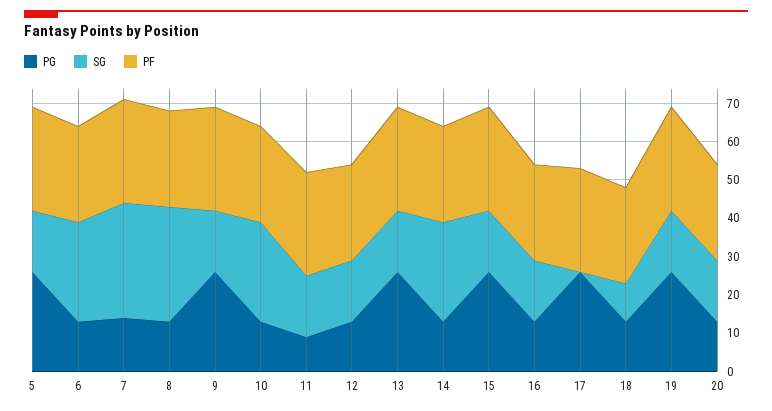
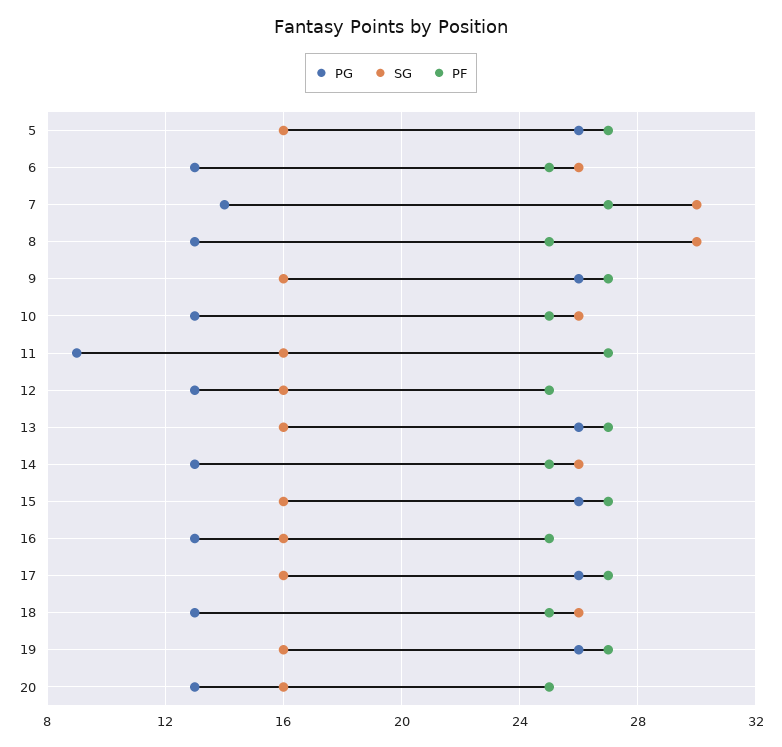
SG, 17: 0 -> 16
SG, 18: 10 -> 26

